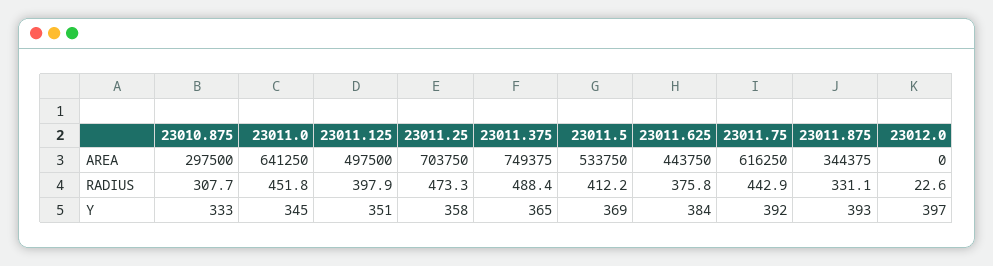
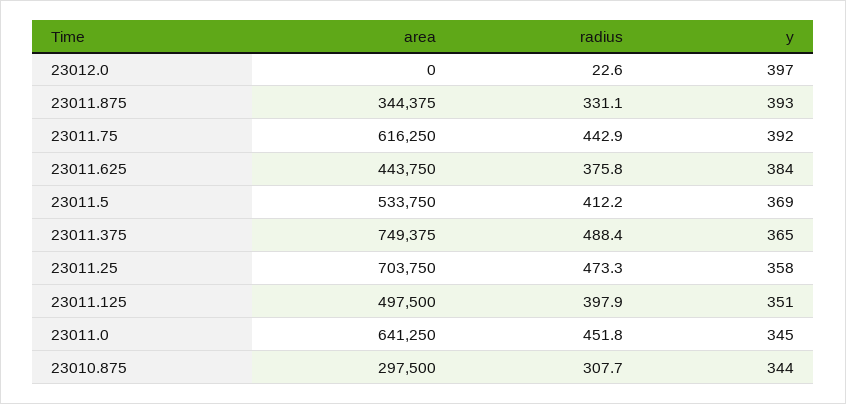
23010.875, Y: 333 -> 344

